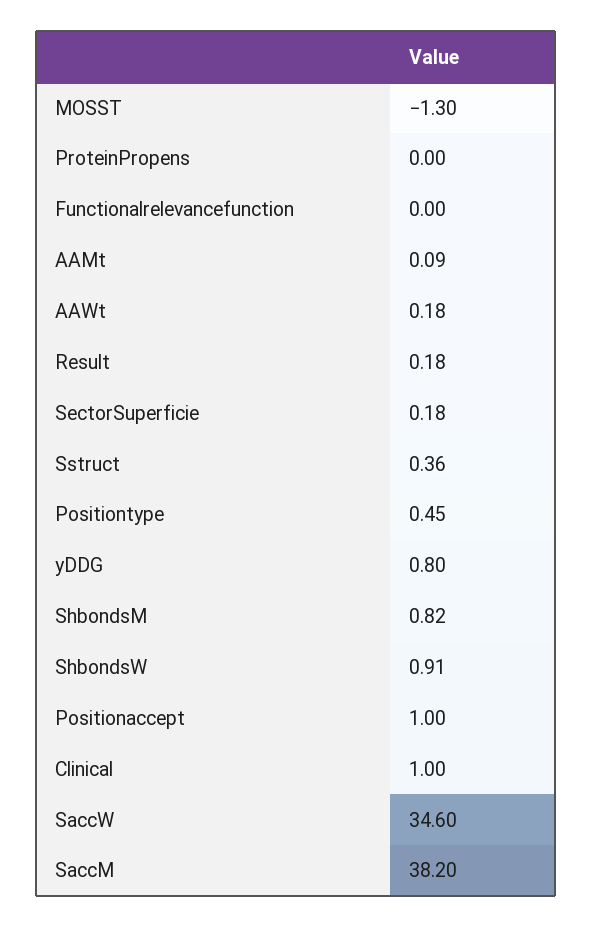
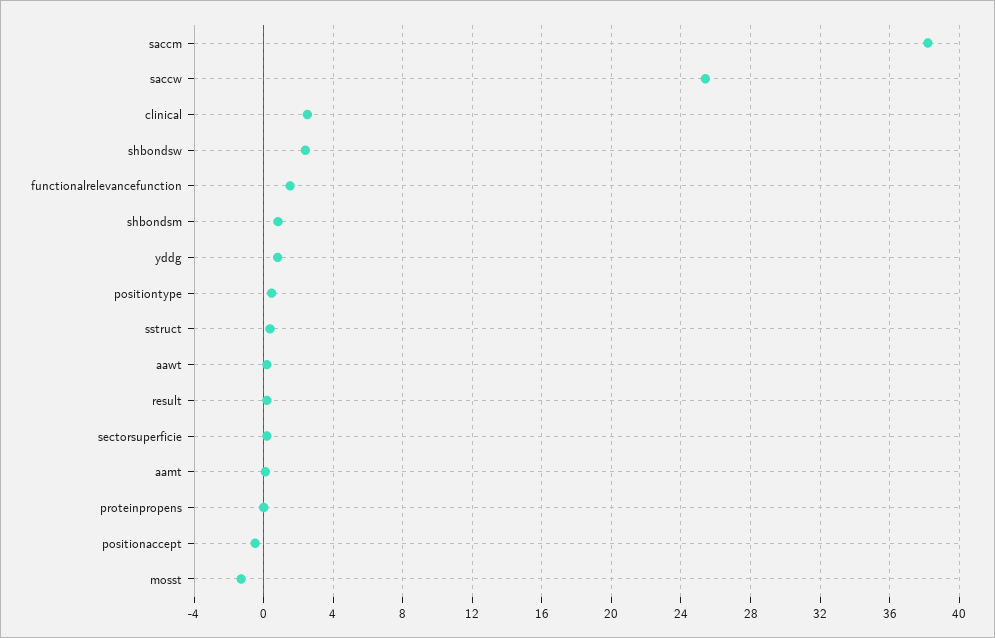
Functionalrelevancefunction: 0 -> 1.5
ShbondsW: 0.91 -> 2.5
Positionaccept: 1 -> -0.5
Clinical: 1 -> 2.5
SaccW: 34.6 -> 25.5

